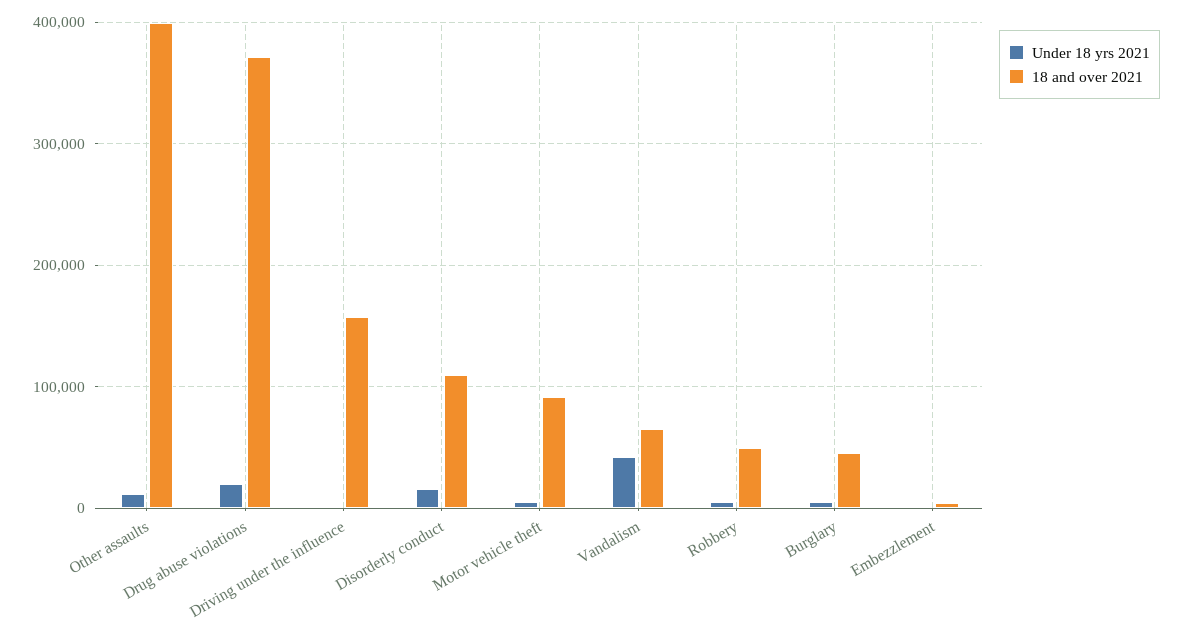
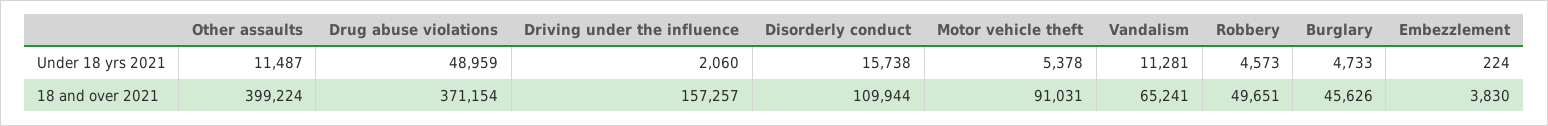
Under 18 yrs 2021, Drug abuse violations: 20000 -> 48959
Under 18 yrs 2021, Vandalism: 40000 -> 11281

